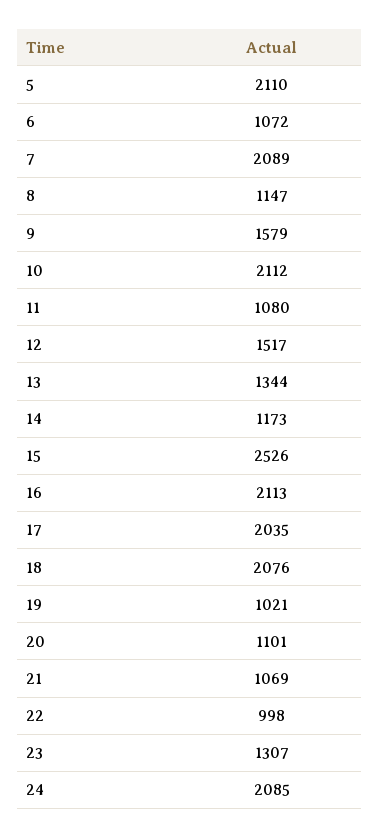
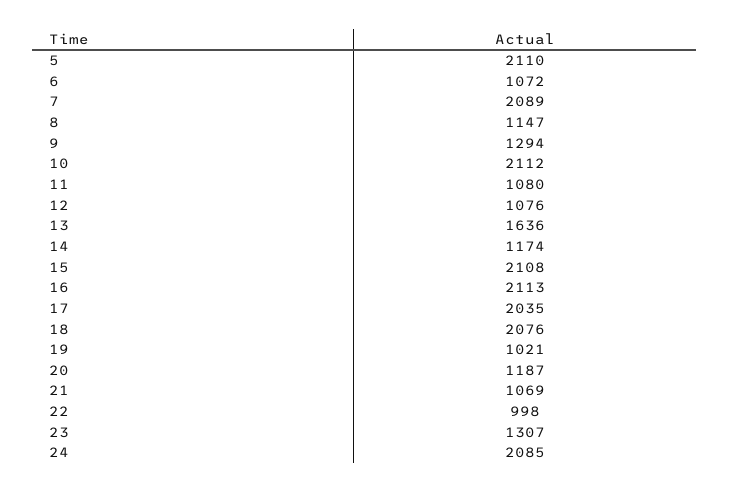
9: 1579 -> 1294
12: 1517 -> 1076
13: 1344 -> 1636
14: 1173 -> 1174
15: 2526 -> 2108
20: 1101 -> 1187

